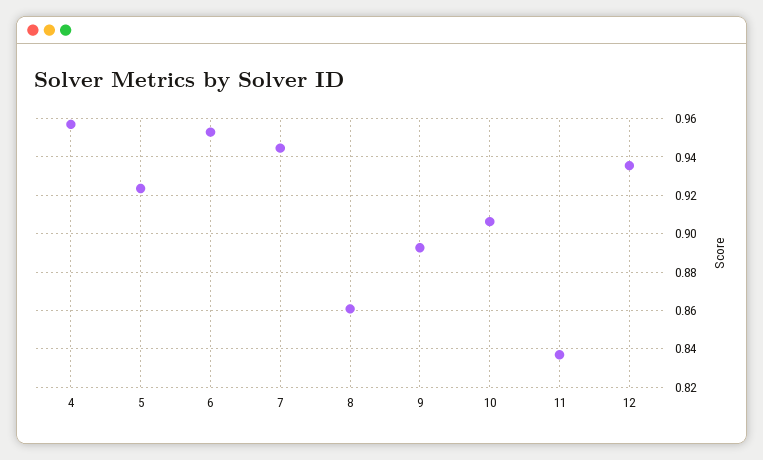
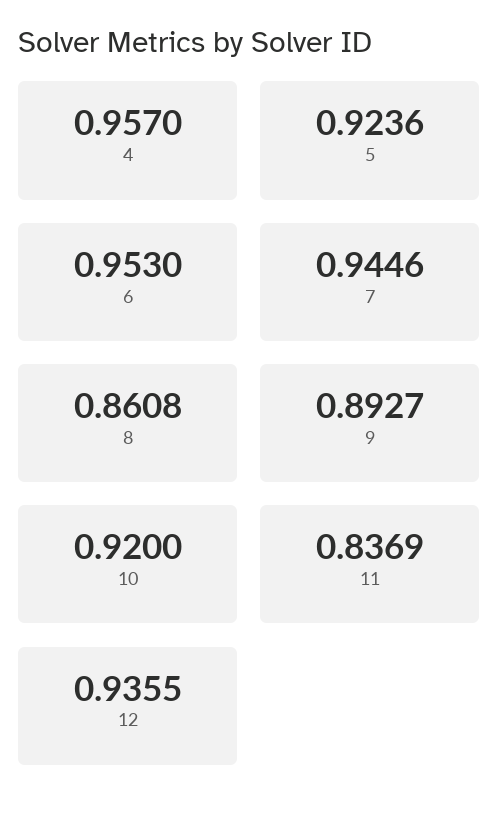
10: 0.905 -> 0.92

